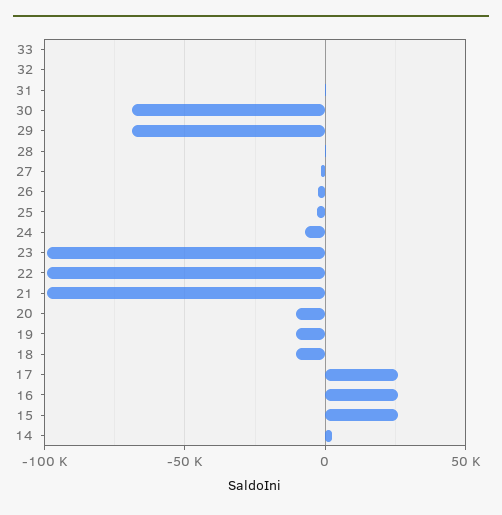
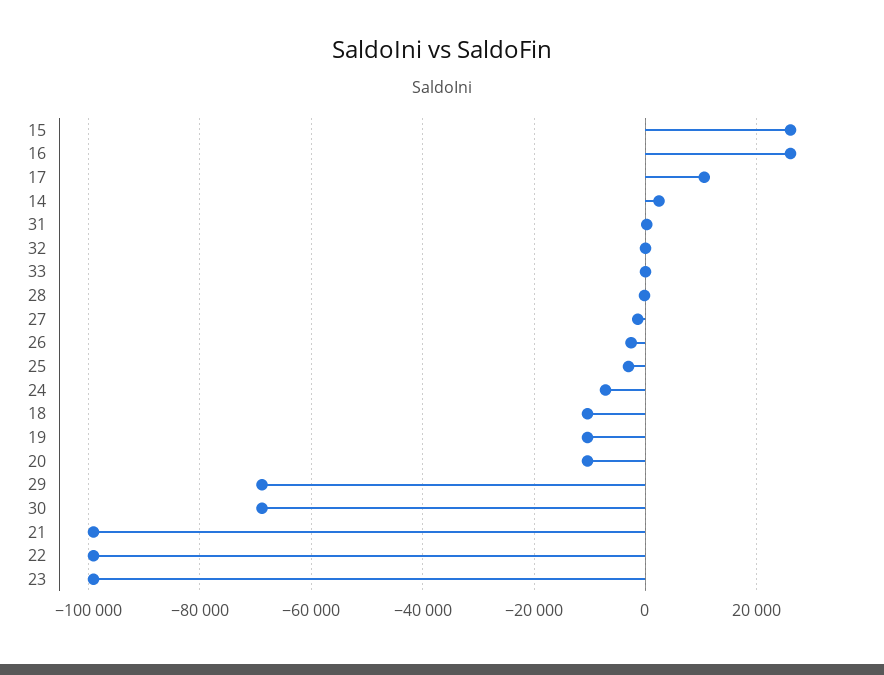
17: 25000 -> 10000

